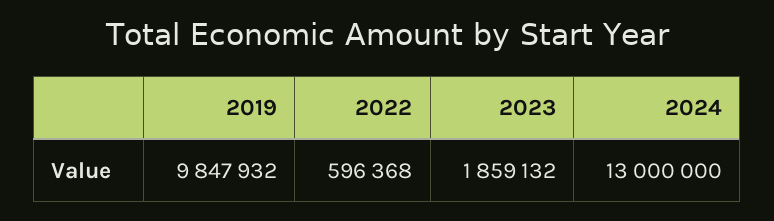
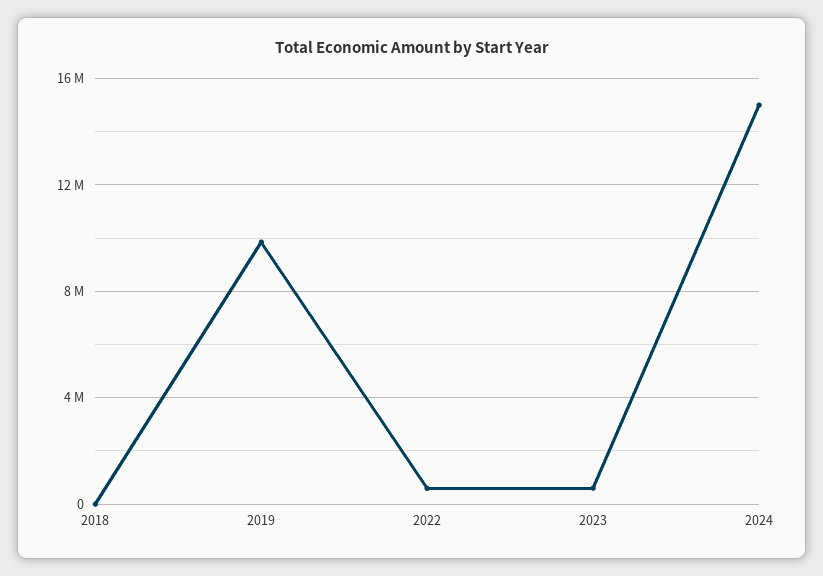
2023: 1859132 -> 500000
2024: 13000000 -> 15000000
2018: none -> 0

